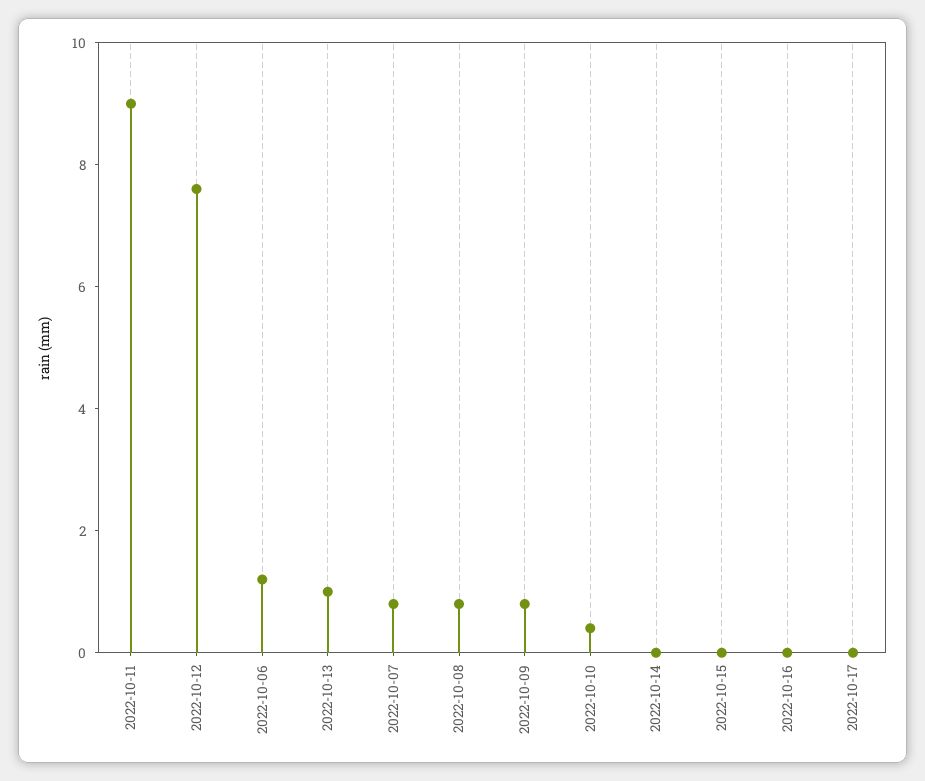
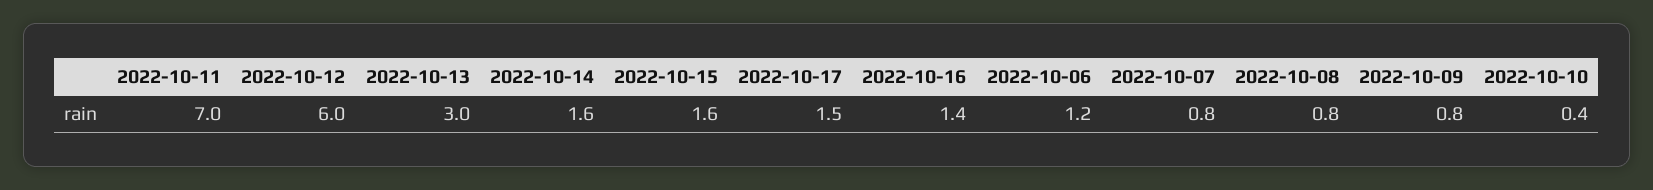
2022-10-11: 9 -> 7
2022-10-12: 7.5 -> 6
2022-10-13: 1 -> 3
2022-10-14: 0 -> 1.6
2022-10-15: 0 -> 1.6
2022-10-16: 0 -> 1.4
2022-10-17: 0 -> 1.5

